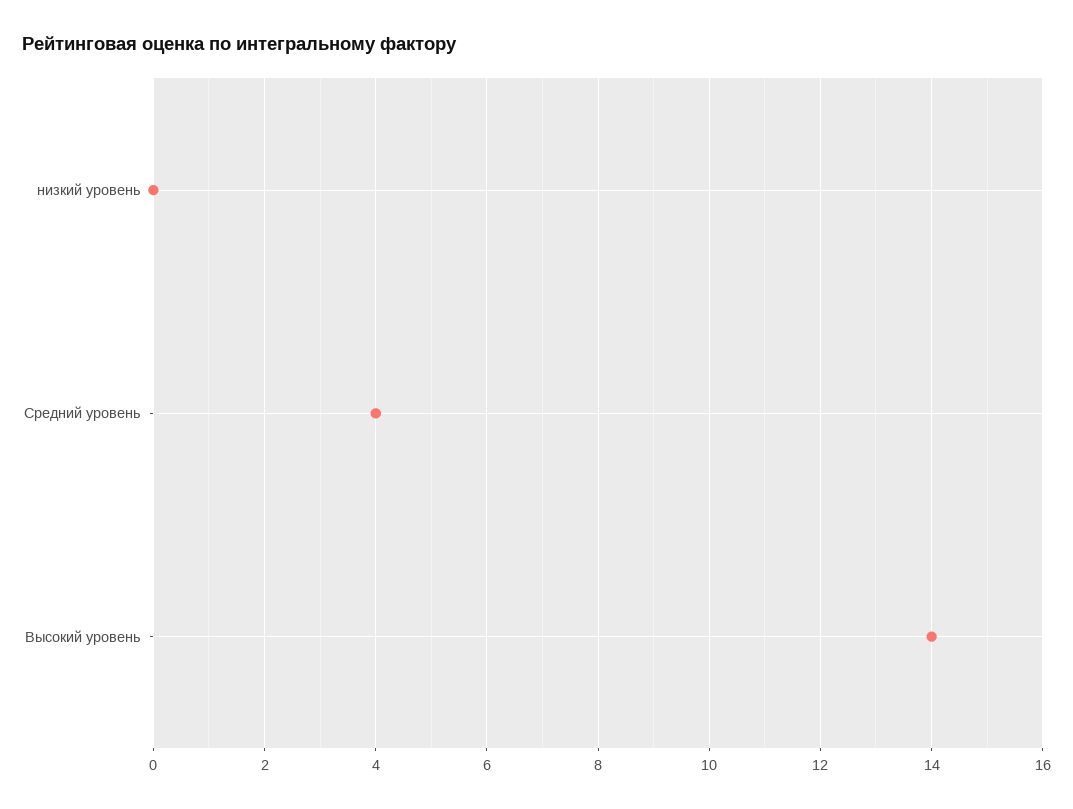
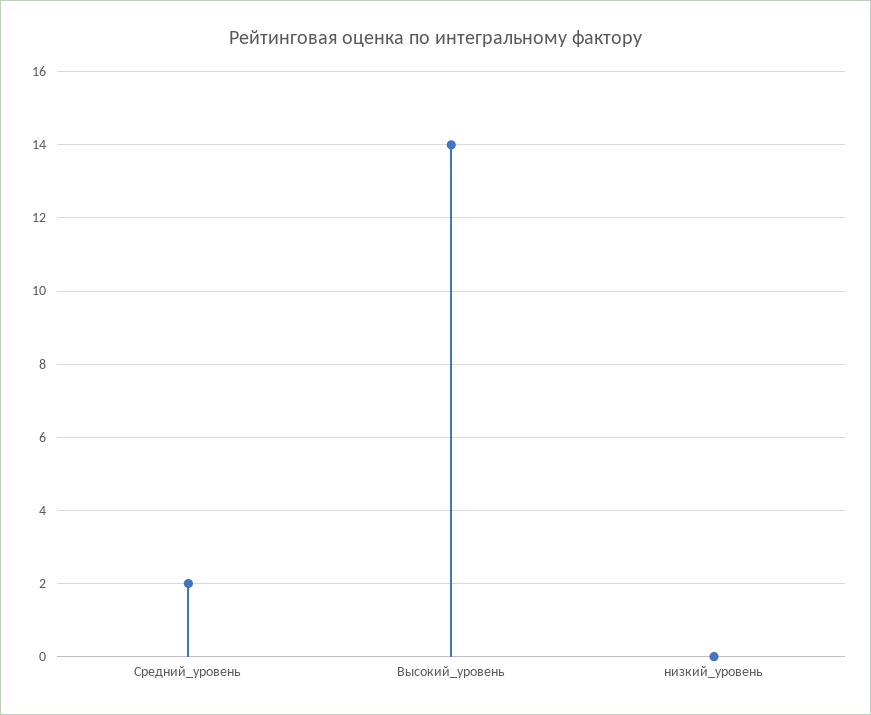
Средний уровень: 4 -> 2

